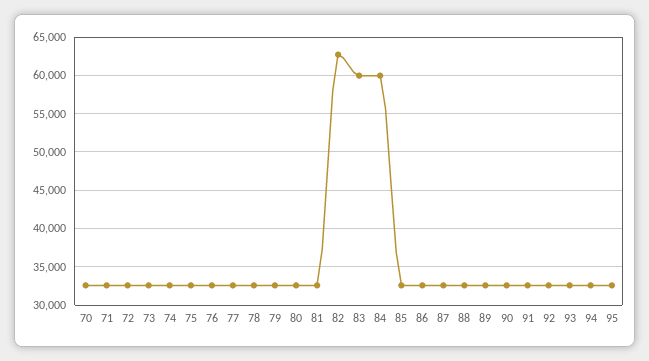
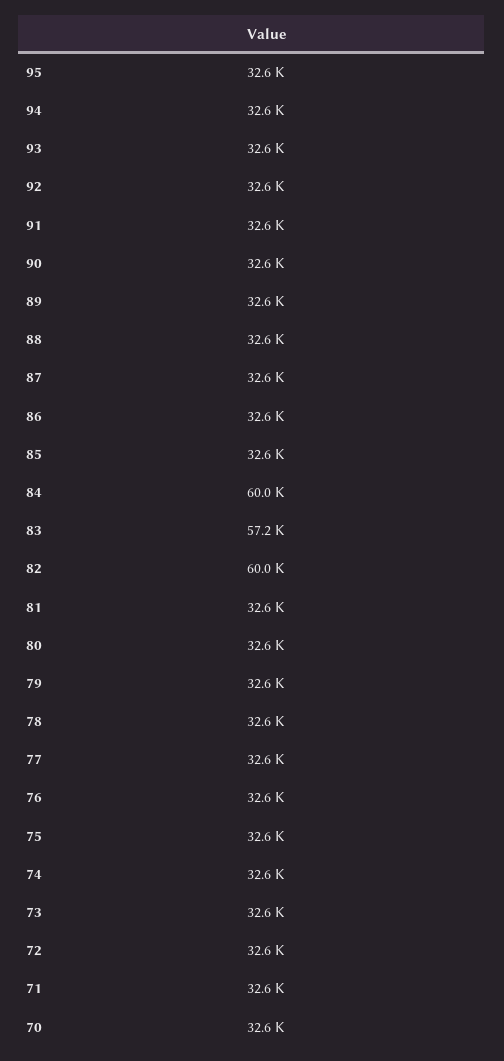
82: 63000 -> 60000
83: 60000 -> 57200

